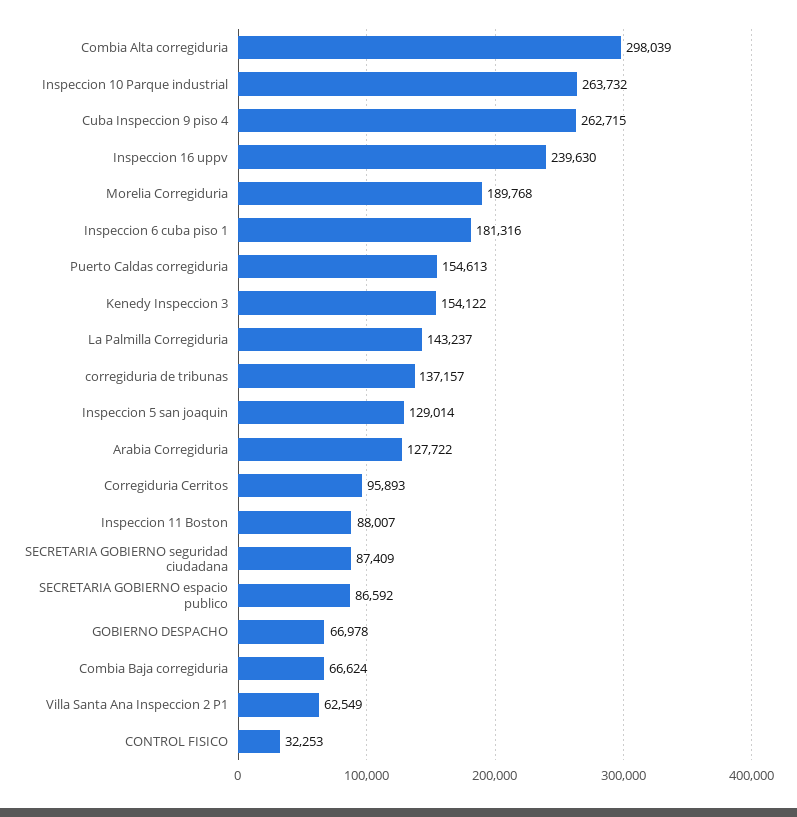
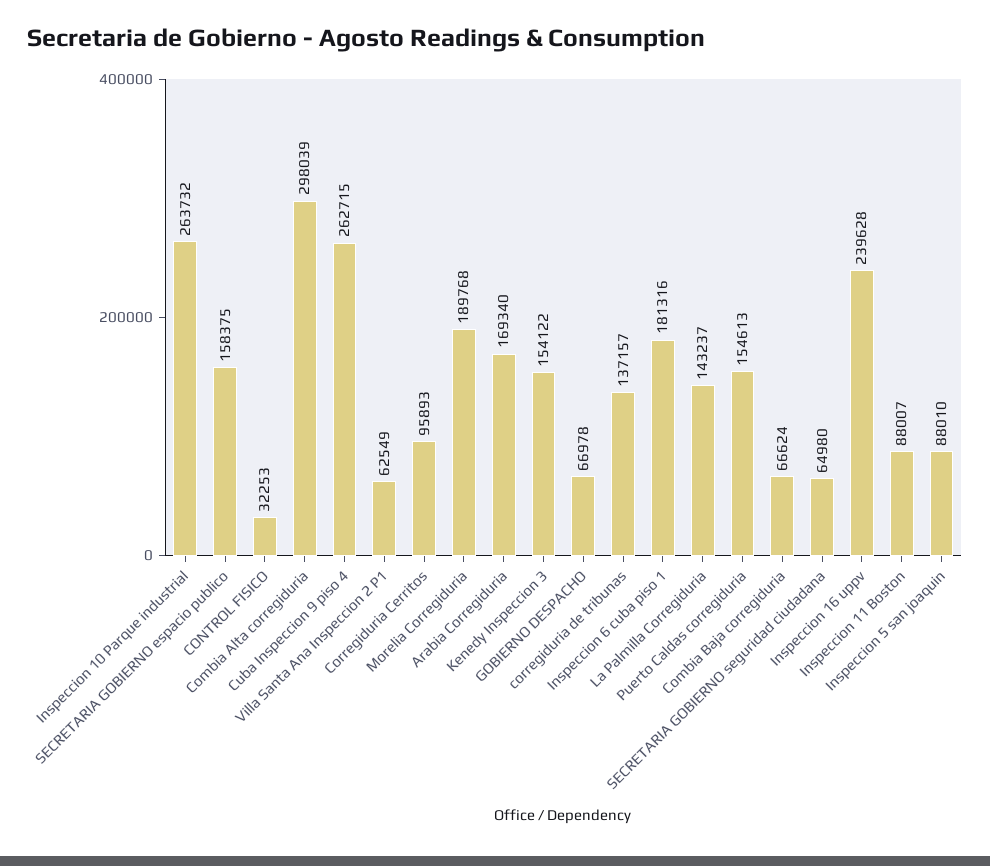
Inspeccion 16 uppv: 239630 -> 239628
Inspeccion 5 san joaquin: 129014 -> 88010
Arabia Corregiduria: 127722 -> 169340
SECRETARIA GOBIERNO seguridad ciudadana: 87409 -> 64980
SECRETARIA GOBIERNO espacio publico: 86592 -> 158375

